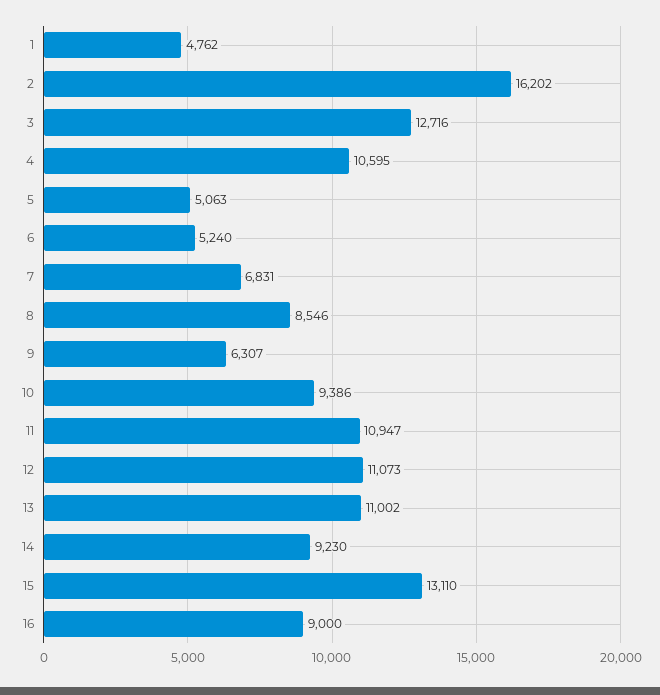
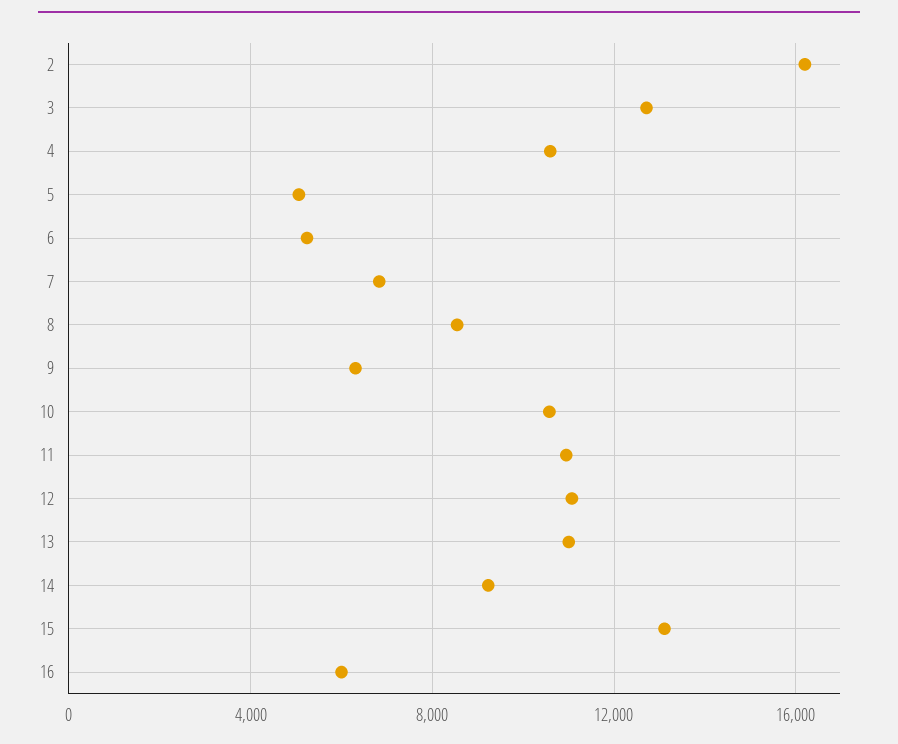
1: 4762 -> none
10: 9386 -> 10500
16: 9000 -> 6000

